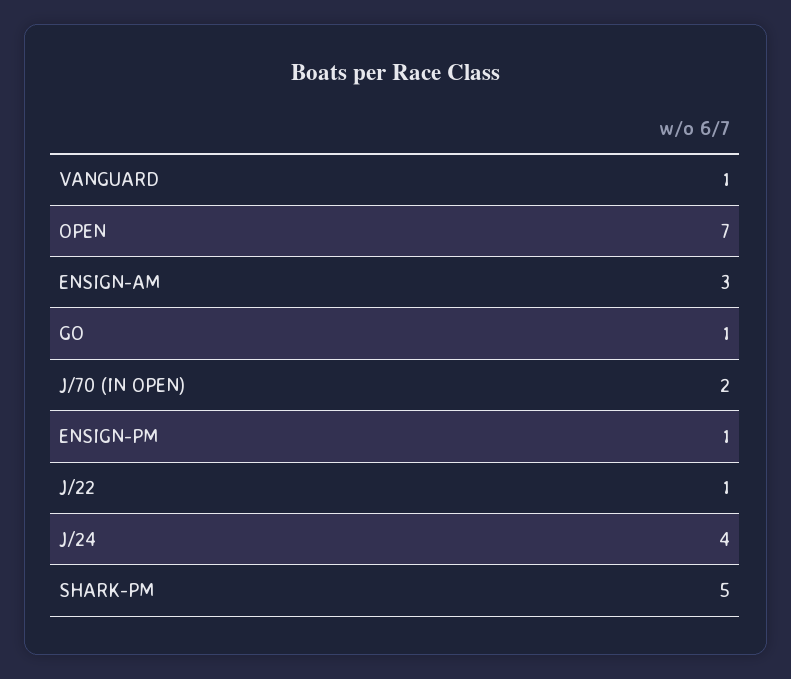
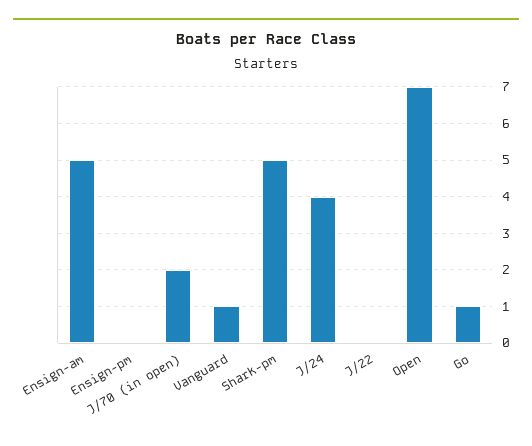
ENSIGN-AM: 3 -> 5
ENSIGN-PM: 1 -> 0
J/22: 1 -> 0

